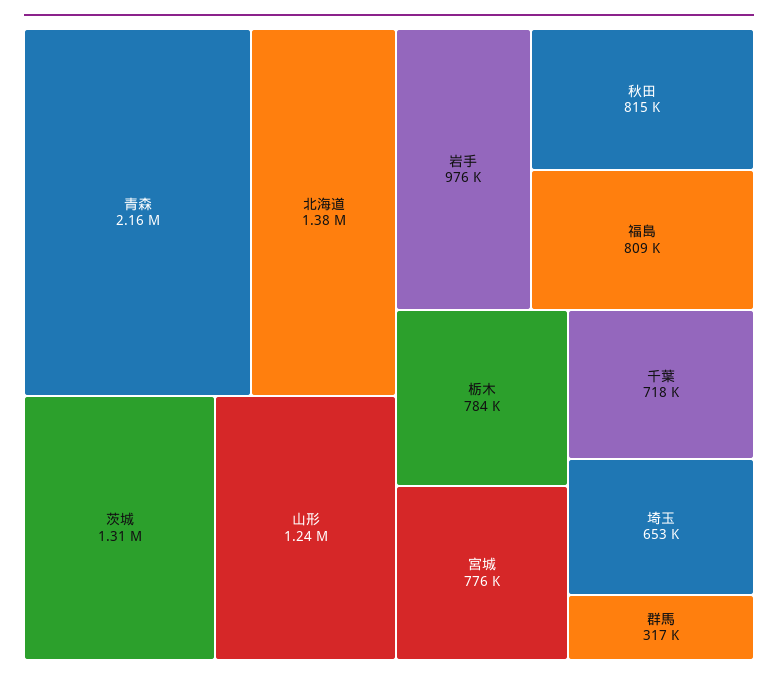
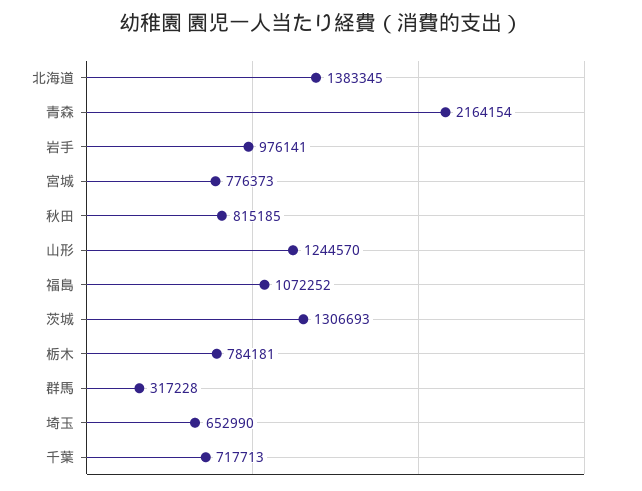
福島: 809000 -> 1072252

